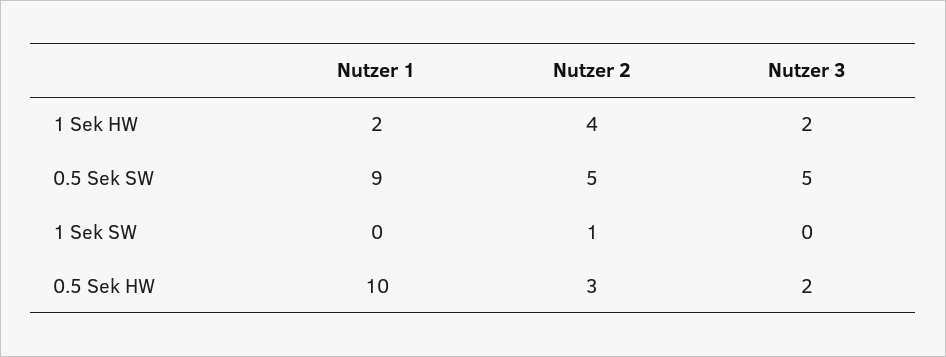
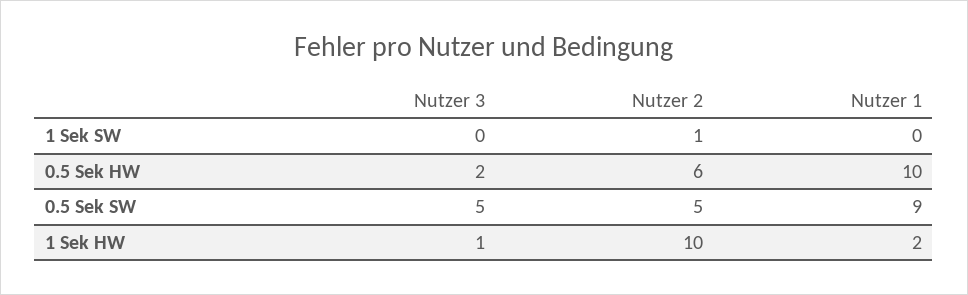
Nutzer 2, 1 Sek HW: 4 -> 10
Nutzer 3, 1 Sek HW: 2 -> 1
Nutzer 2, 0.5 Sek HW: 3 -> 6

